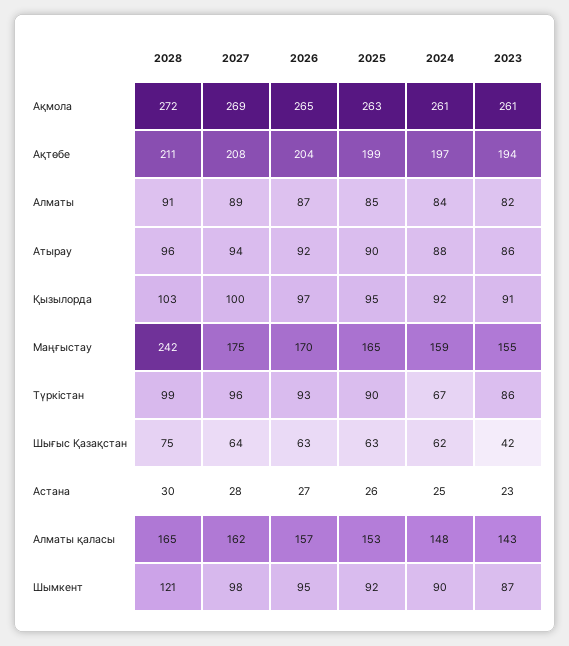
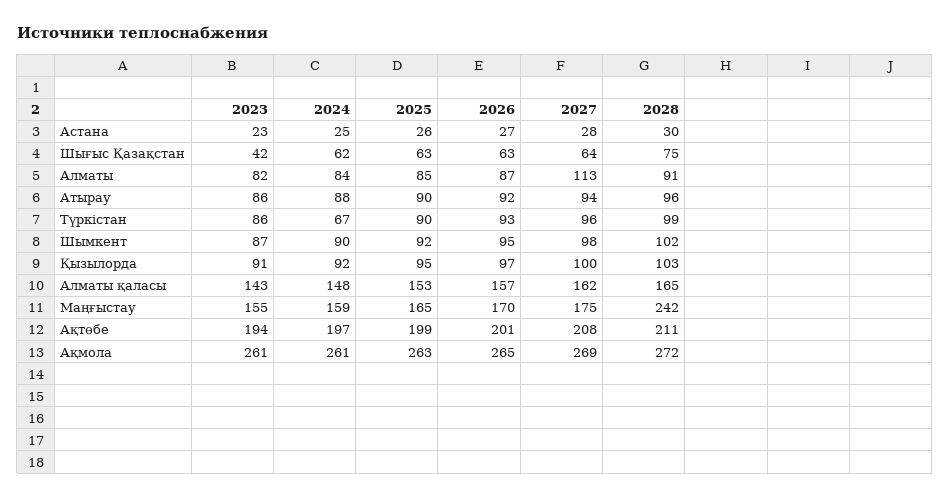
2026, Ақтөбе: 204 -> 201
2027, Алматы: 89 -> 113
2028, Шымкент: 121 -> 102

